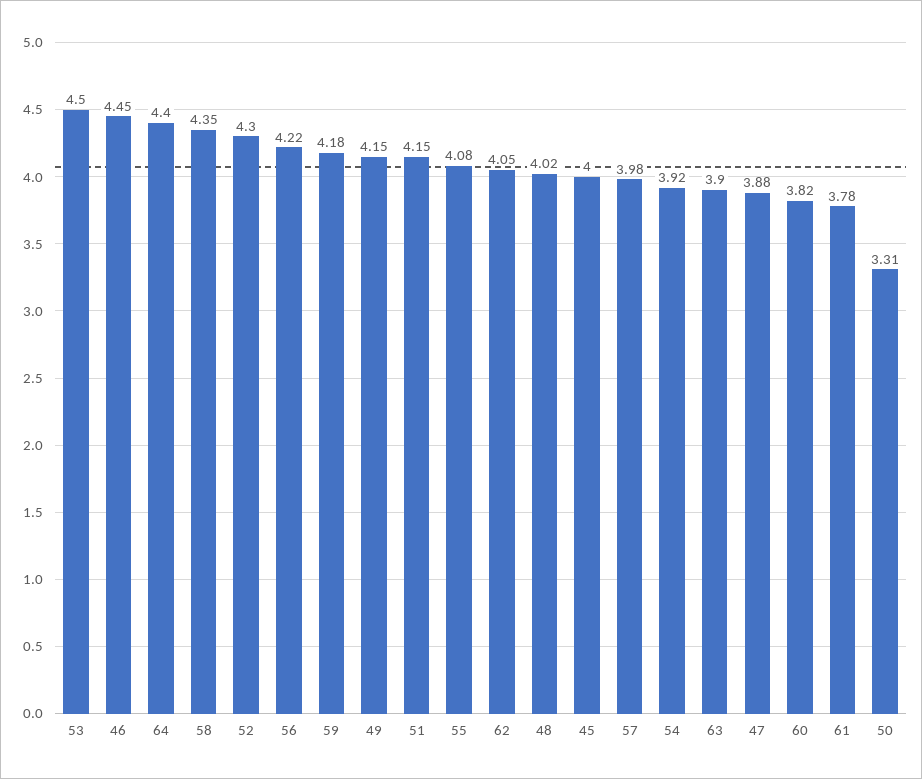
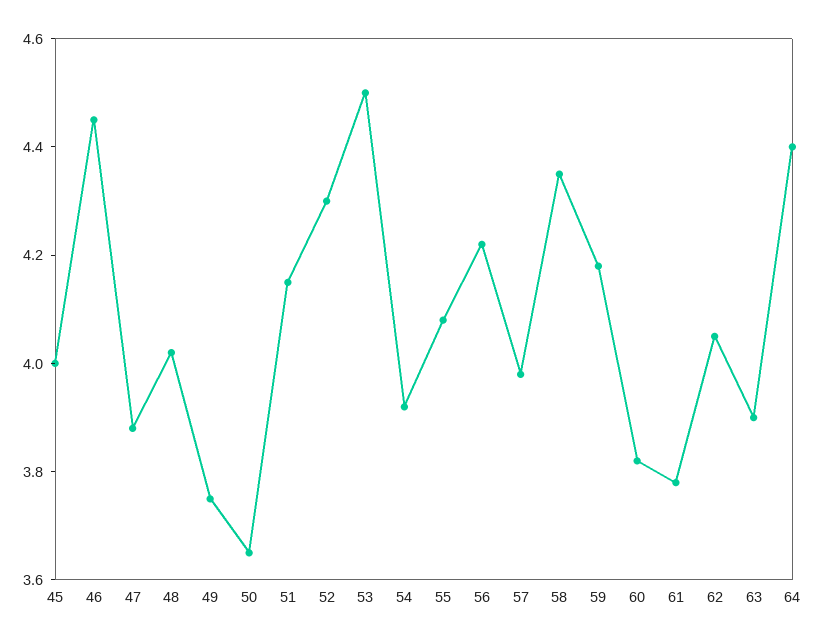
49: 4.15 -> 3.75
50: 3.31 -> 3.65

